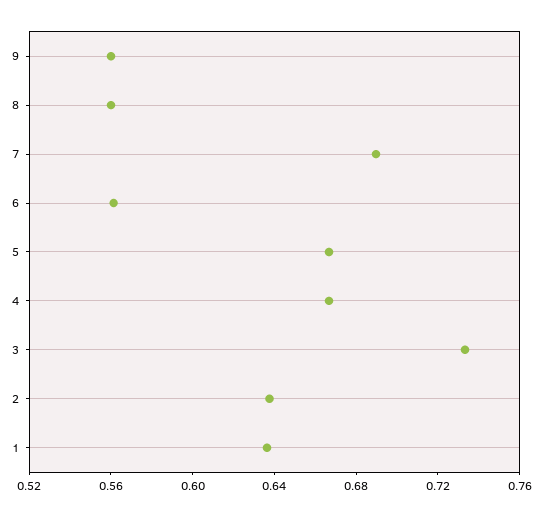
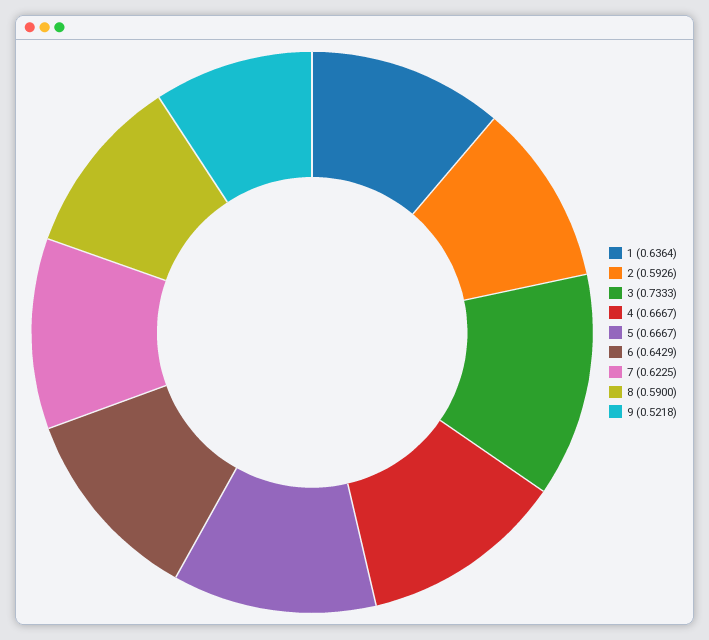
9: 0.56 -> 0.5218
8: 0.56 -> 0.59
7: 0.69 -> 0.6225
6: 0.56 -> 0.6429
2: 0.64 -> 0.5926

